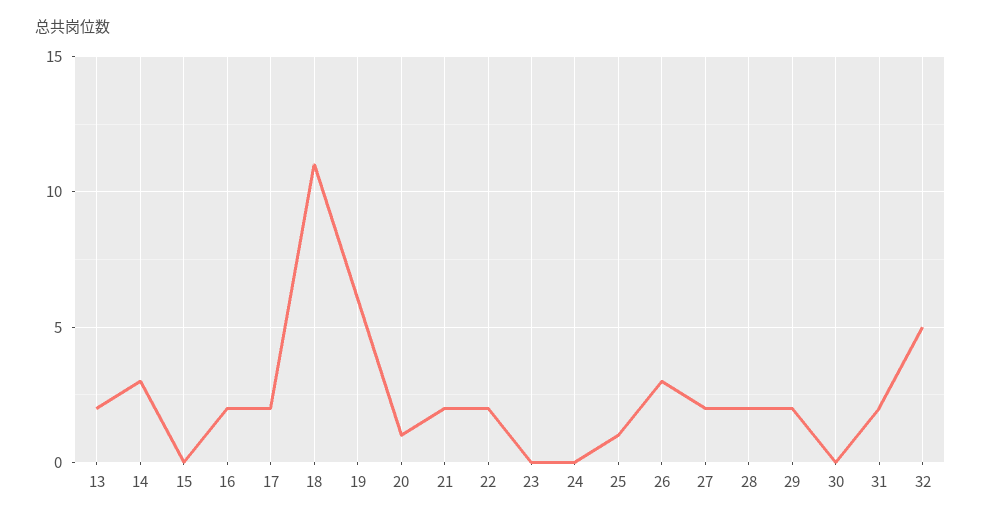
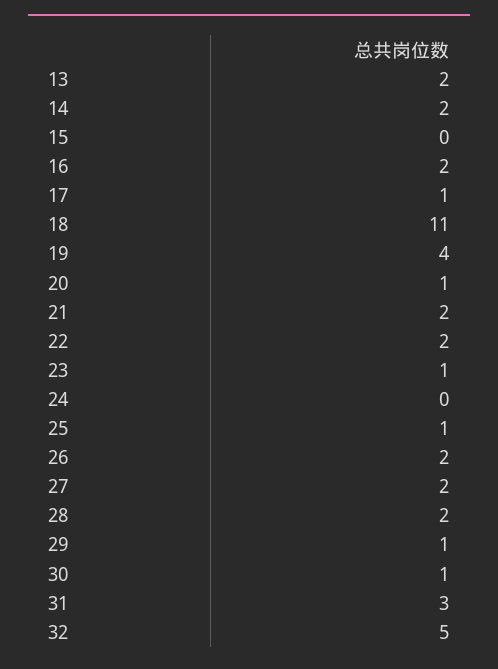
14: 3 -> 2
17: 2 -> 1
19: 6 -> 4
23: 0 -> 1
26: 3 -> 2
29: 2 -> 1
30: 0 -> 1
31: 2 -> 3

